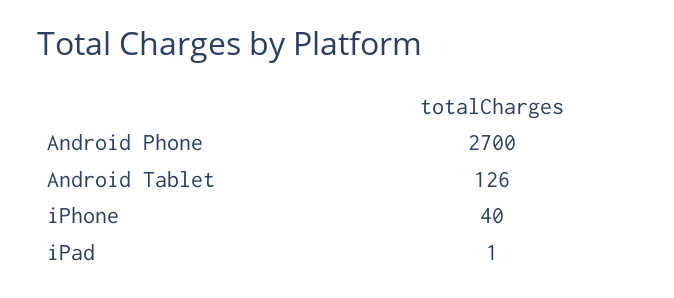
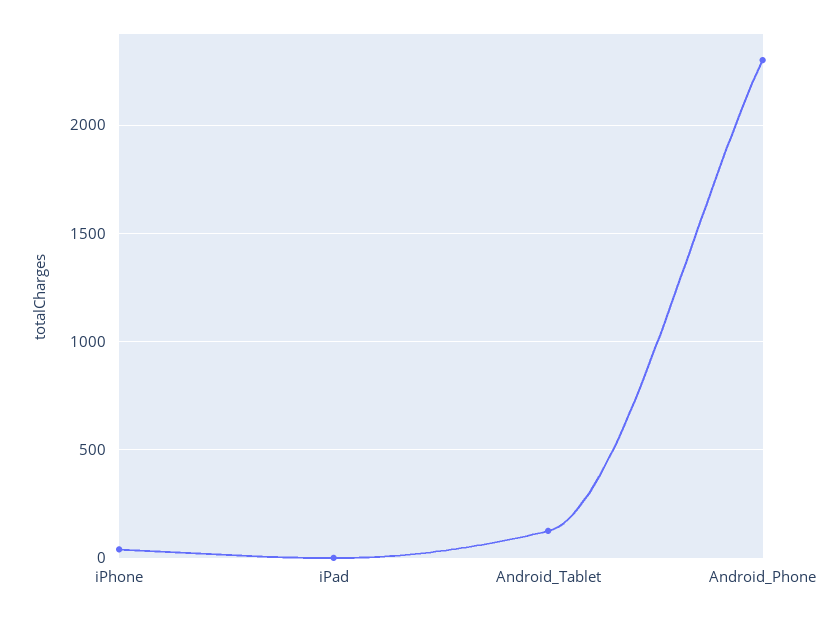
Android Phone: 2700 -> 2300

